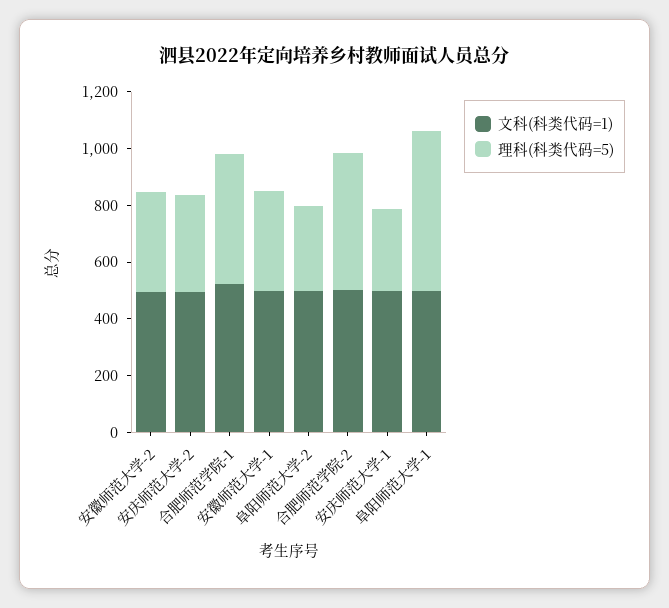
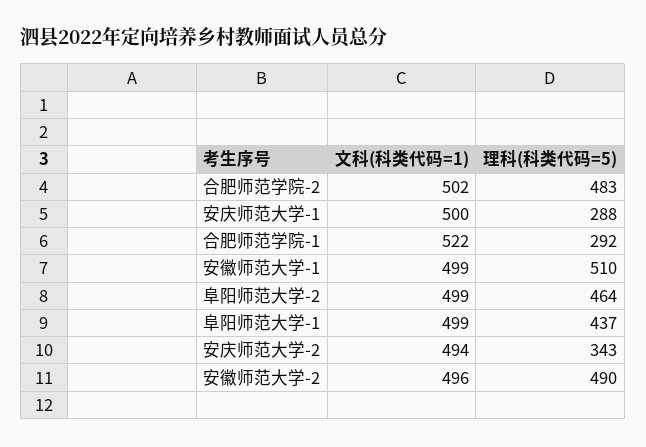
理科(科类代码=5), 安徽师范大学-2: 350 -> 490
理科(科类代码=5), 合肥师范学院-1: 450 -> 292
理科(科类代码=5), 安徽师范大学-1: 350 -> 510
理科(科类代码=5), 阜阳师范大学-2: 300 -> 464
理科(科类代码=5), 阜阳师范大学-1: 550 -> 437

